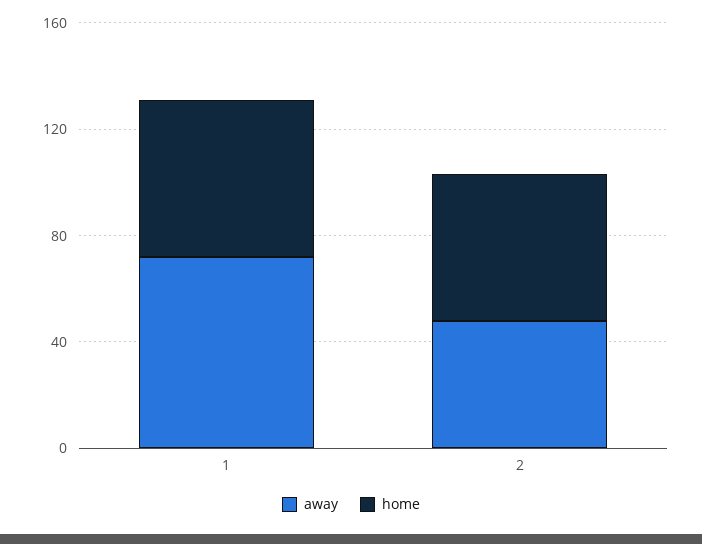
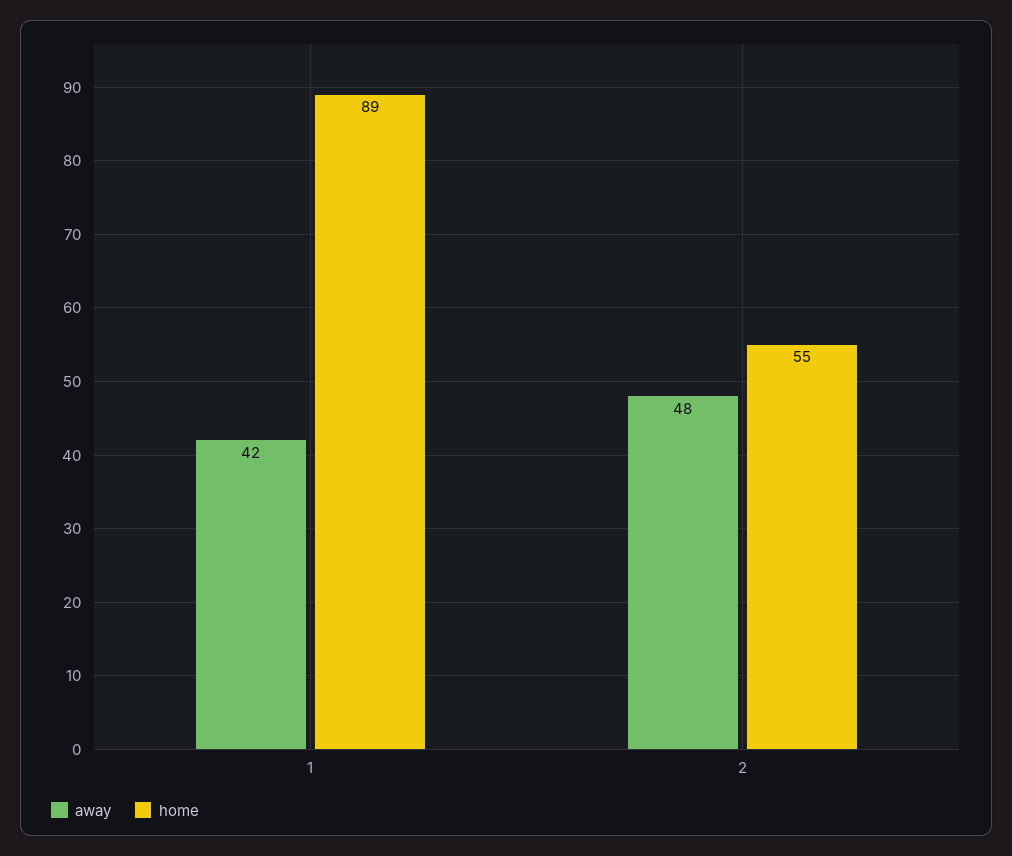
away, 1: 70 -> 42
home, 1: 60 -> 89

